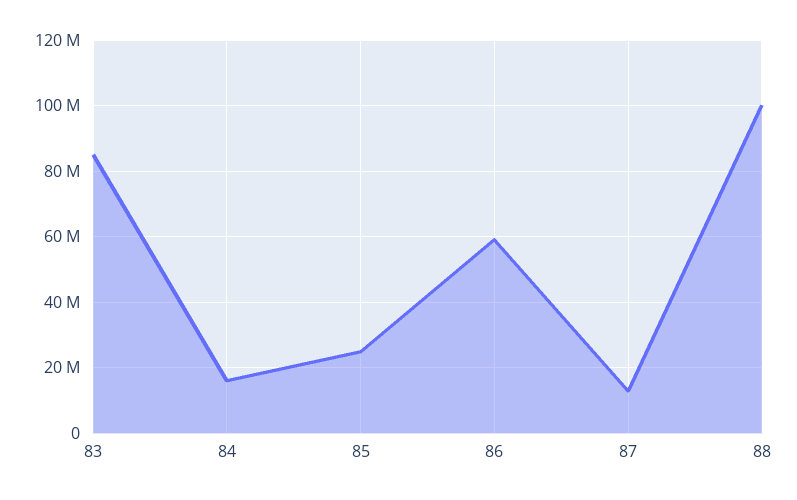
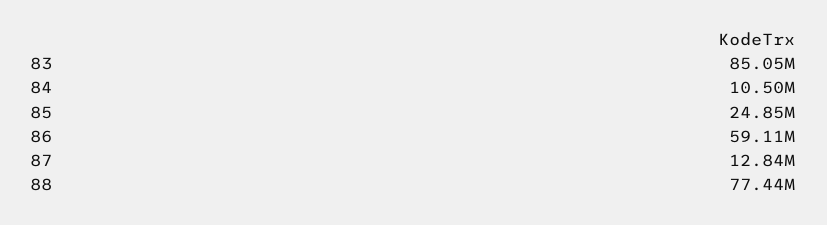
84: 16000000 -> 10500000
88: 100000000 -> 77440000

